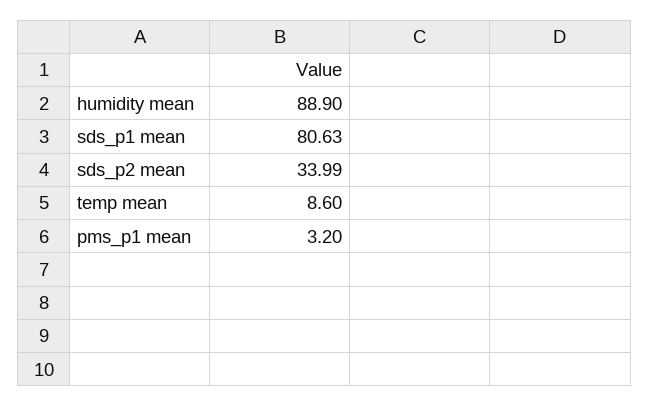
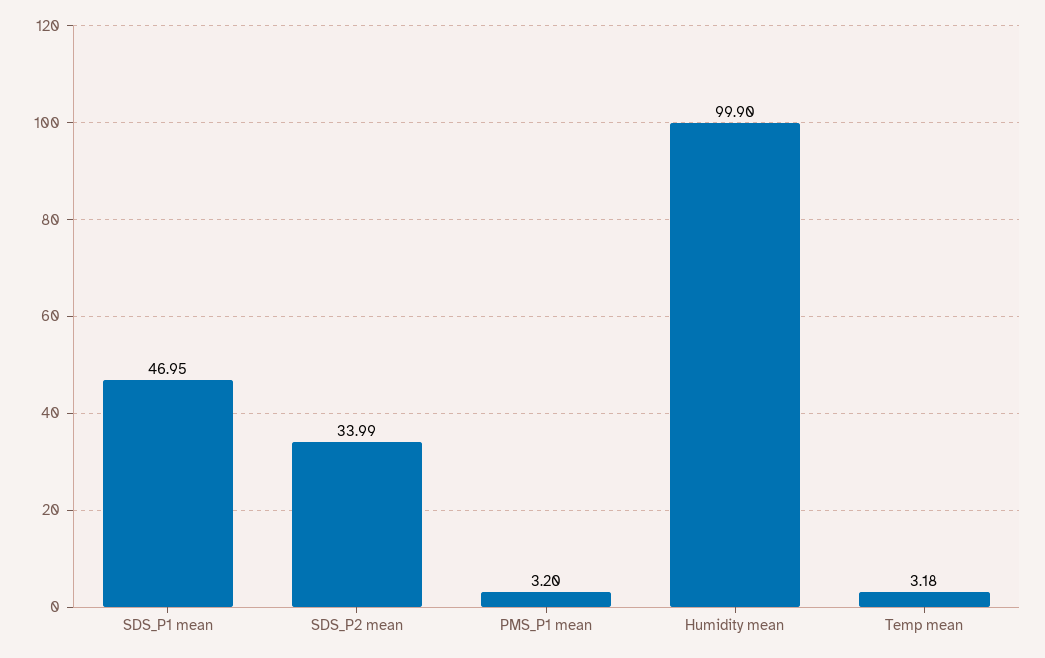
humidity mean: 88.9 -> 99.9
sds_p1 mean: 80.63 -> 46.95
temp mean: 8.6 -> 3.18

